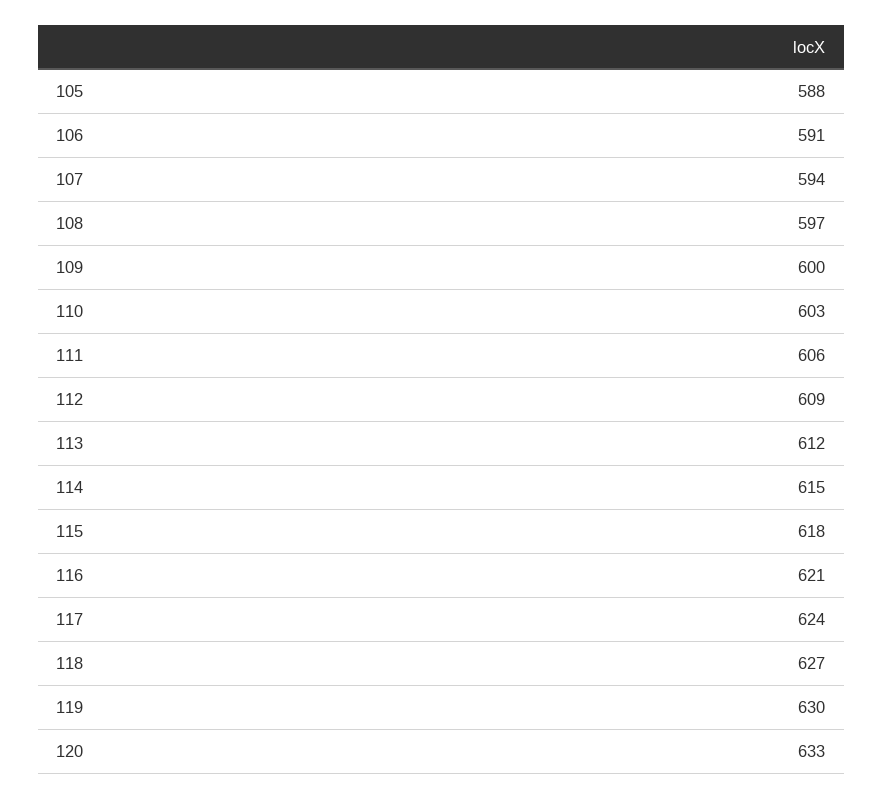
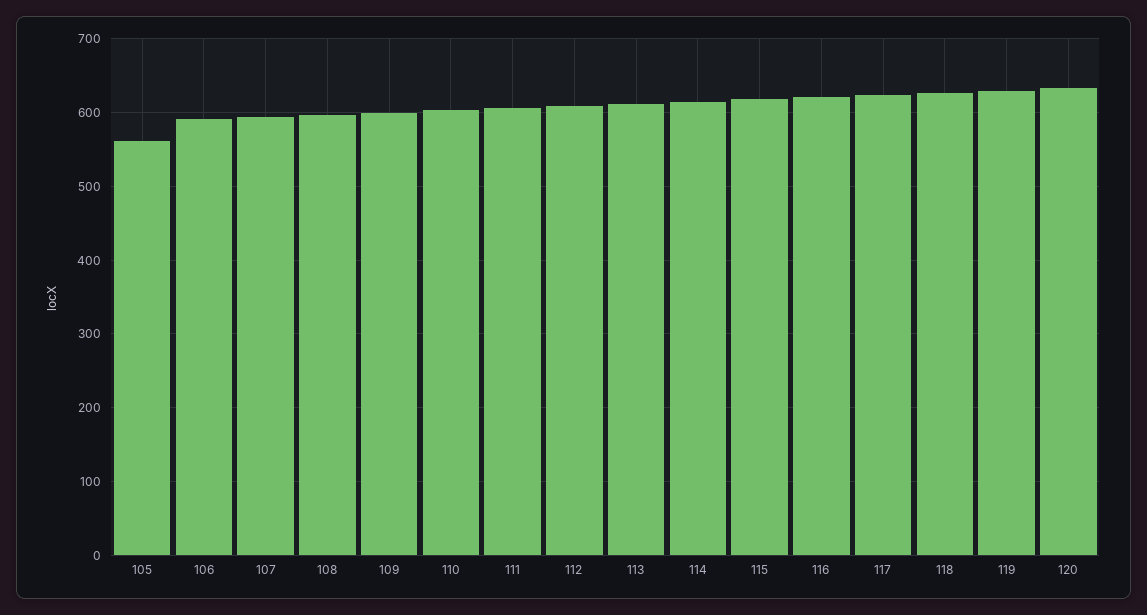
105: 588 -> 560

